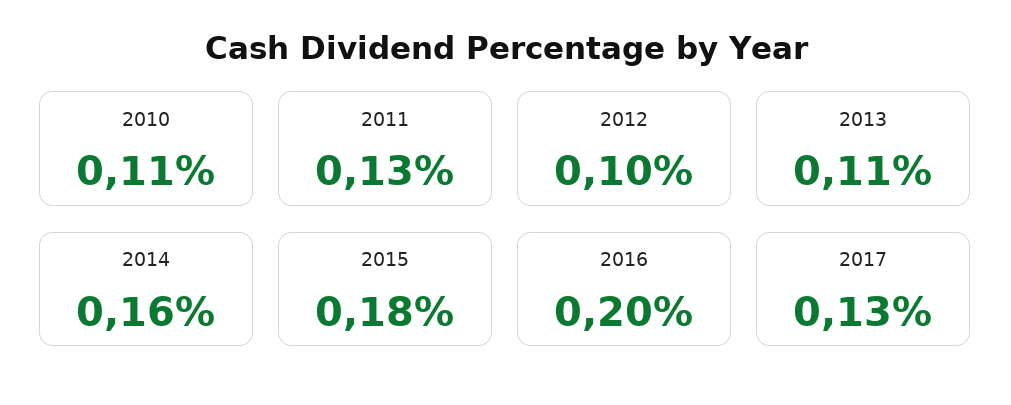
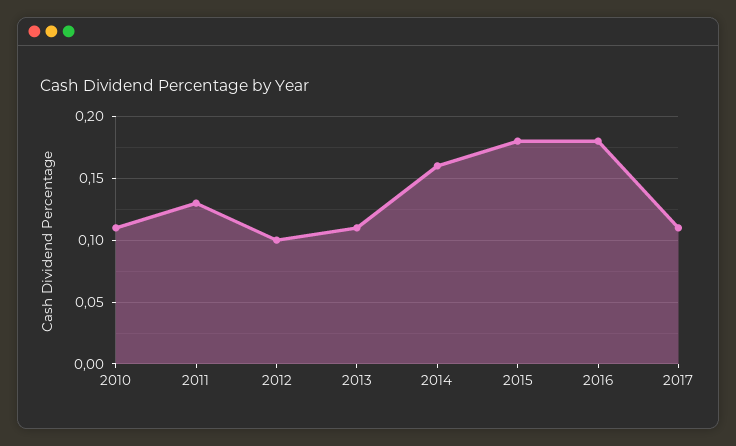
2016: 0.2 -> 0.18
2017: 0.13 -> 0.11

